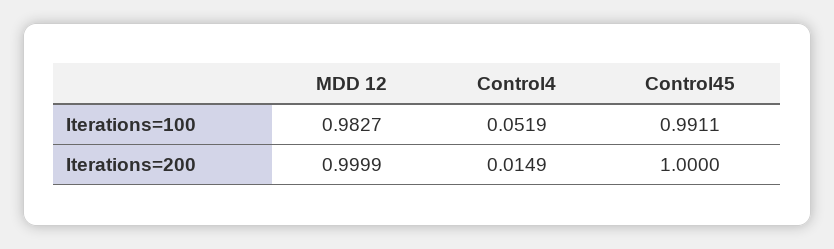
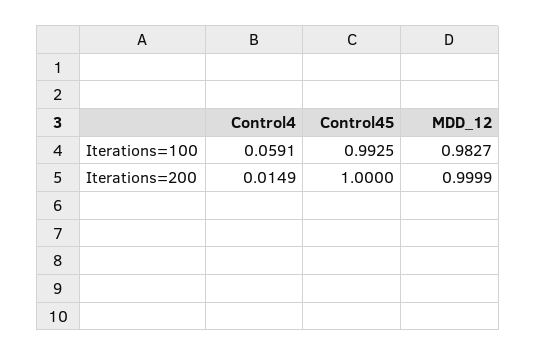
Control4, Iterations=100: 0.0519 -> 0.0591
Control45, Iterations=100: 0.9911 -> 0.9925

